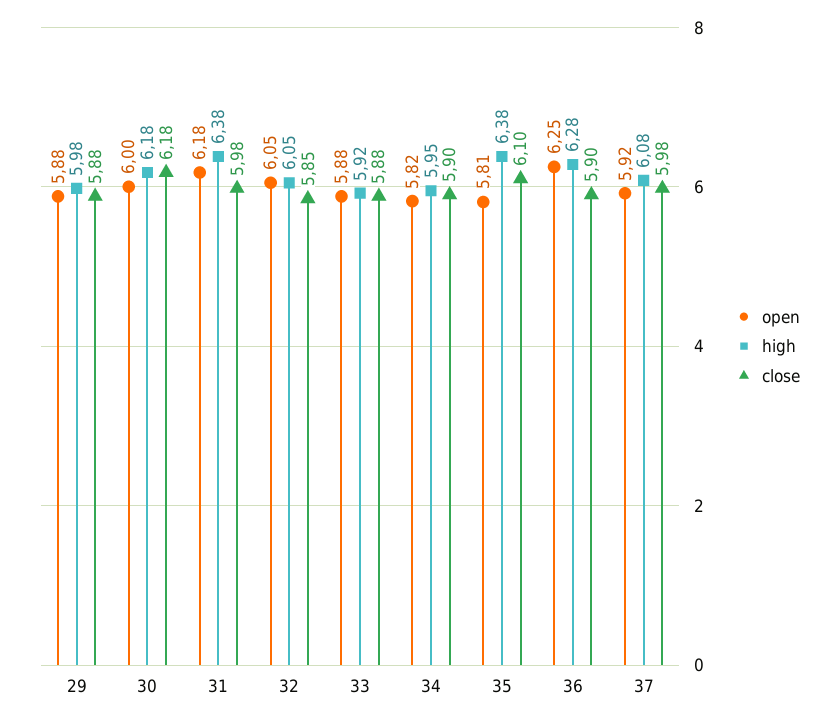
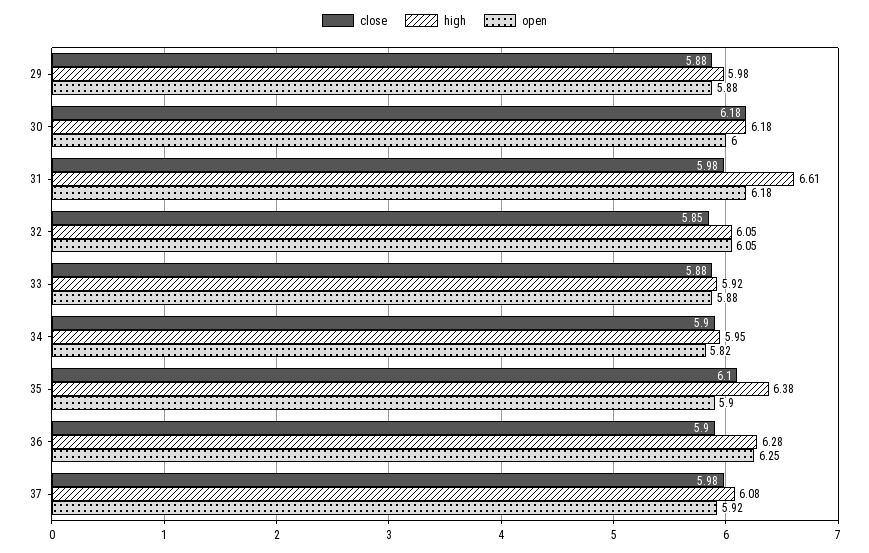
high, 31: 6.38 -> 6.61
open, 35: 5.81 -> 5.9

